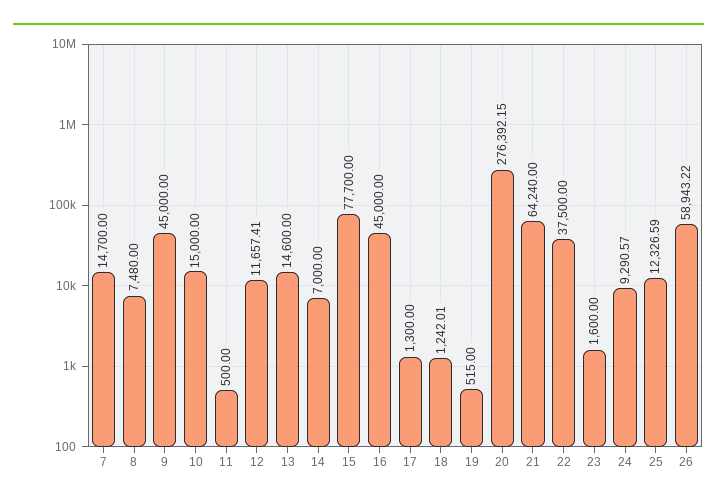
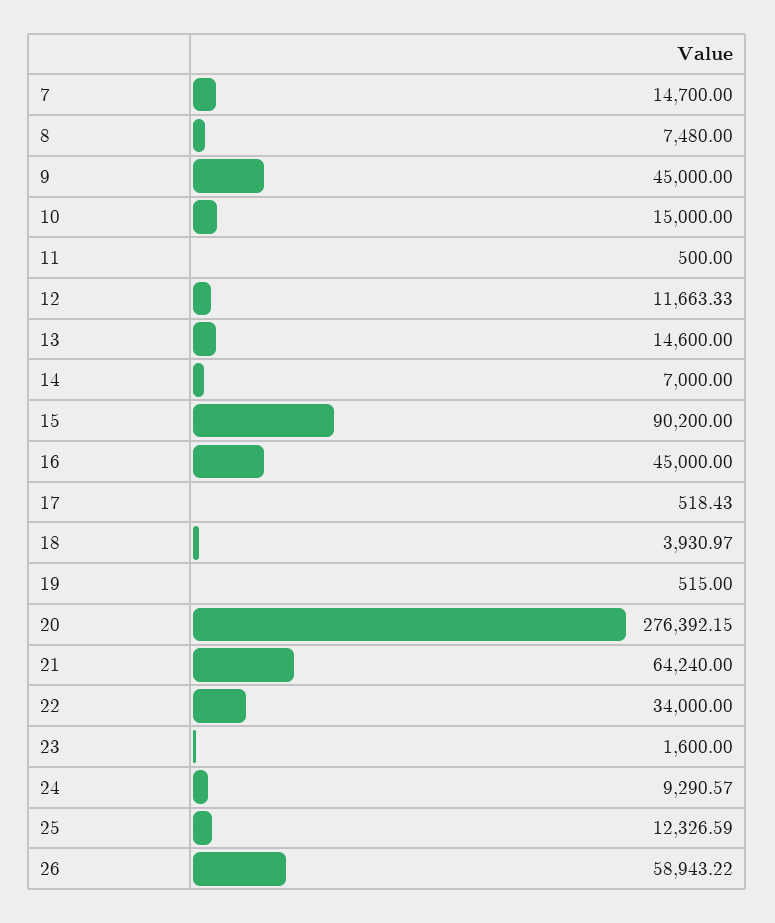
12: 11657.41 -> 11663.33
15: 77700 -> 90200
17: 1300 -> 518.43
18: 1242.01 -> 3930.97
22: 37500 -> 34000

